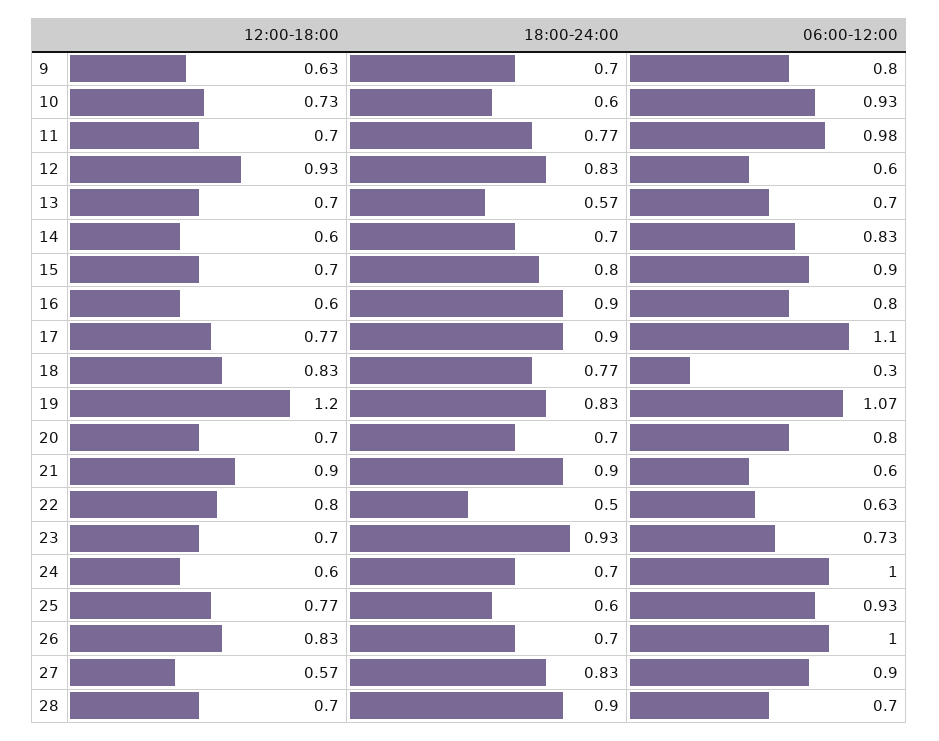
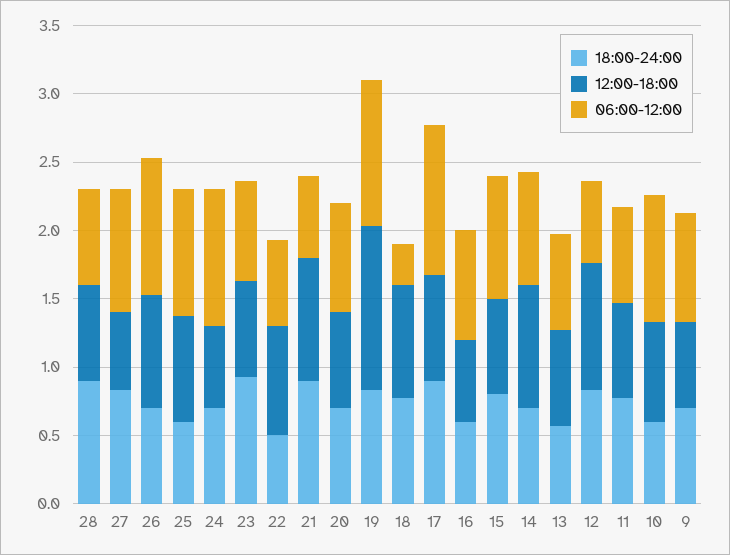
06:00-12:00, 11: 0.98 -> 0.7
12:00-18:00, 14: 0.6 -> 0.9
18:00-24:00, 16: 0.9 -> 0.6

